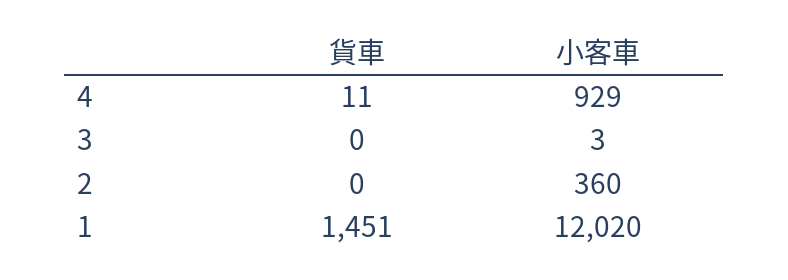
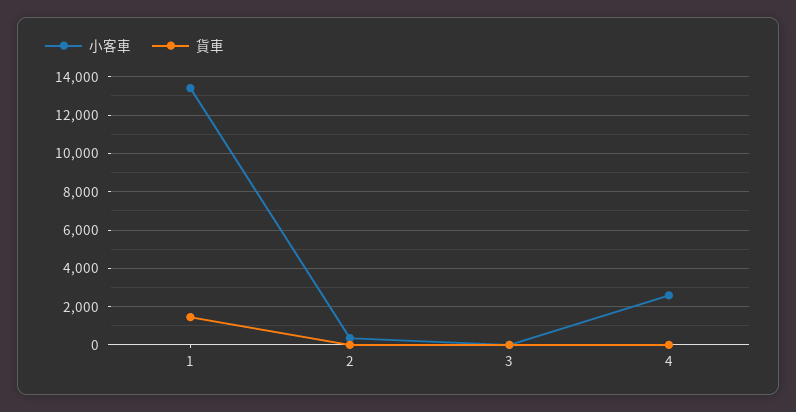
小客車, 4: 929 -> 2500
小客車, 1: 12020 -> 13500

